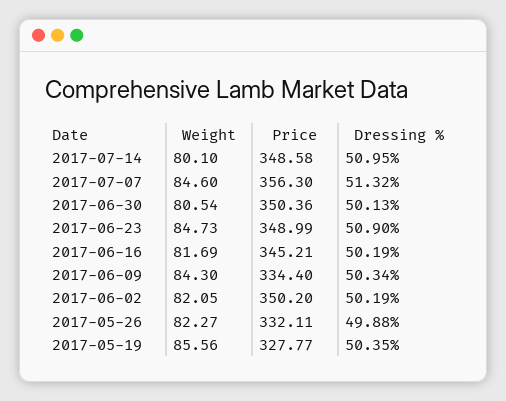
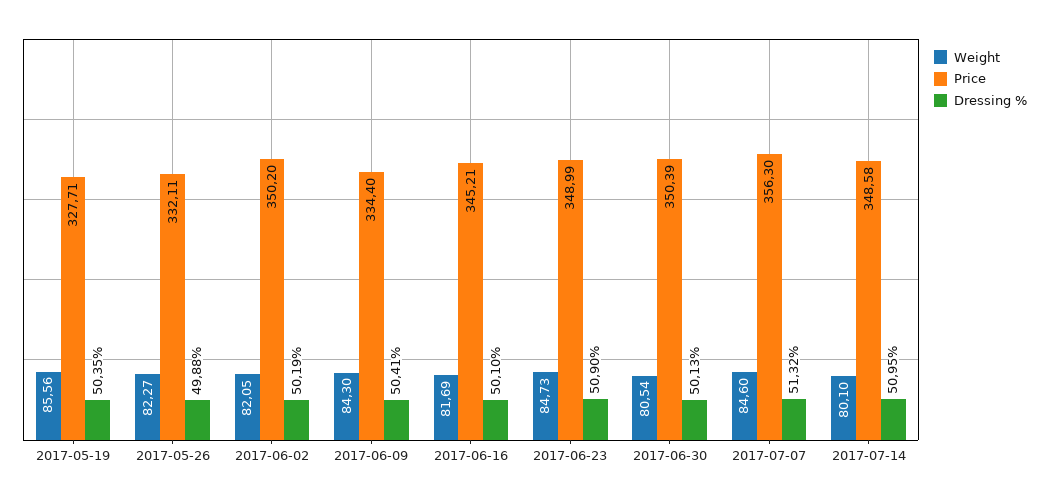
Price, 2017-06-30: 350.36 -> 350.39
Dressing %, 2017-06-16: 50.19 -> 50.1
Dressing %, 2017-06-09: 50.34 -> 50.41
Price, 2017-05-19: 327.77 -> 327.71

